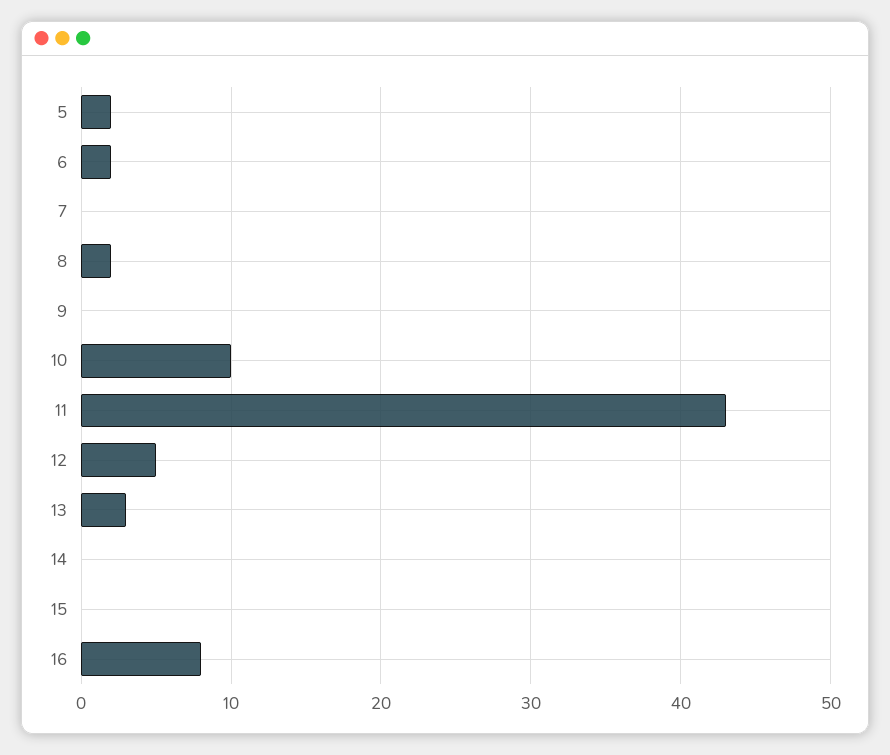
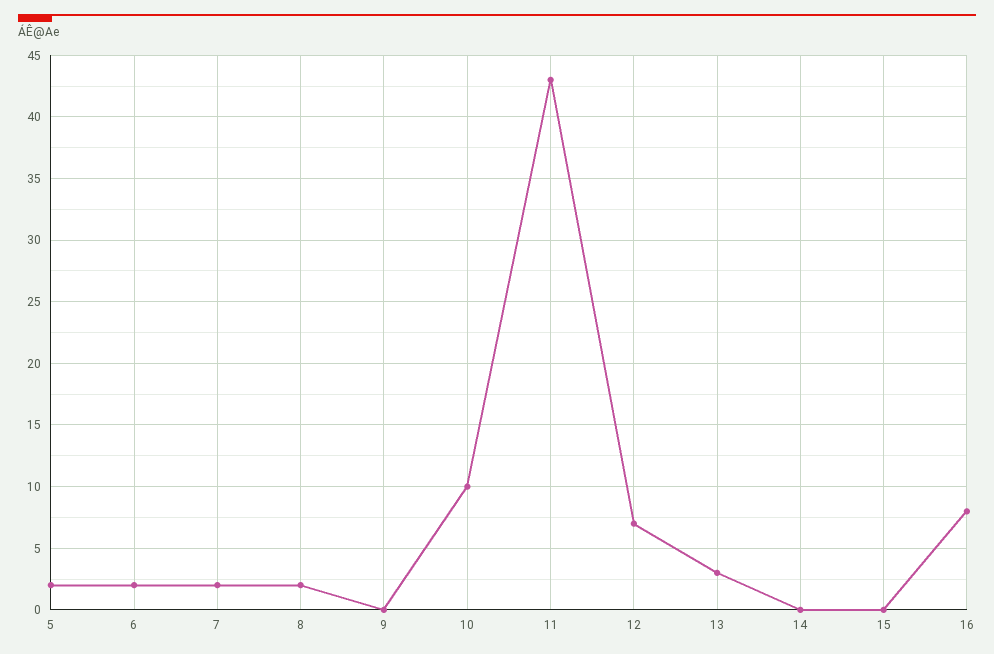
7: 0 -> 2
12: 5 -> 7

